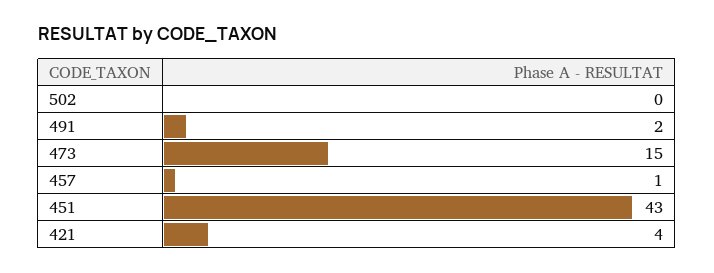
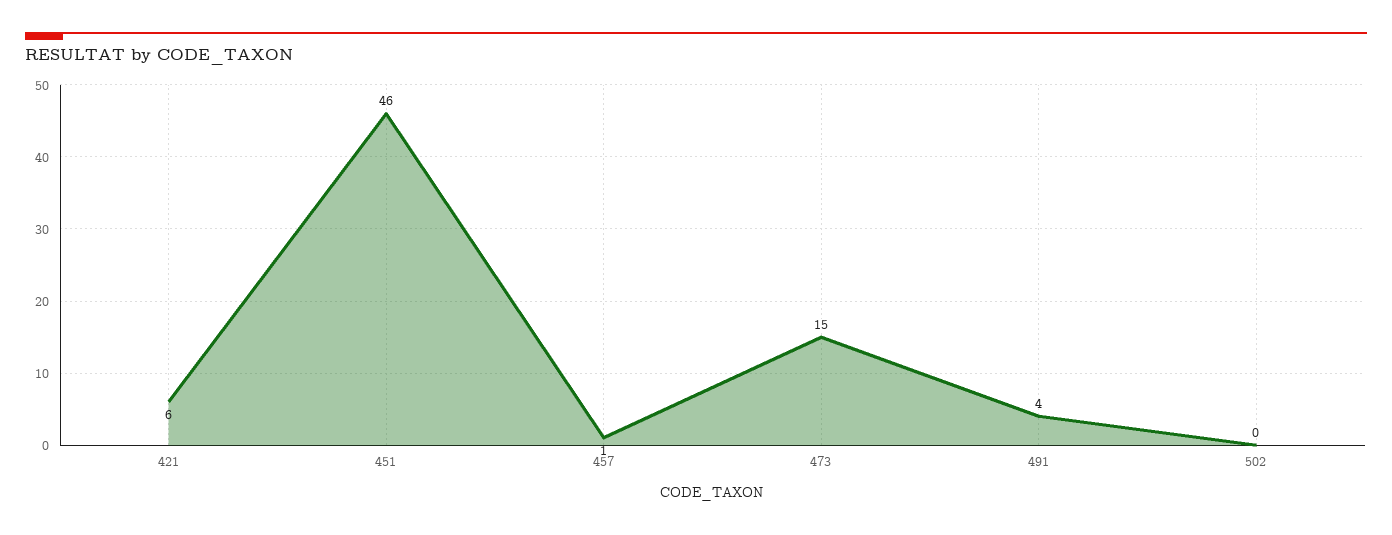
491: 2 -> 4
451: 43 -> 46
421: 4 -> 6

